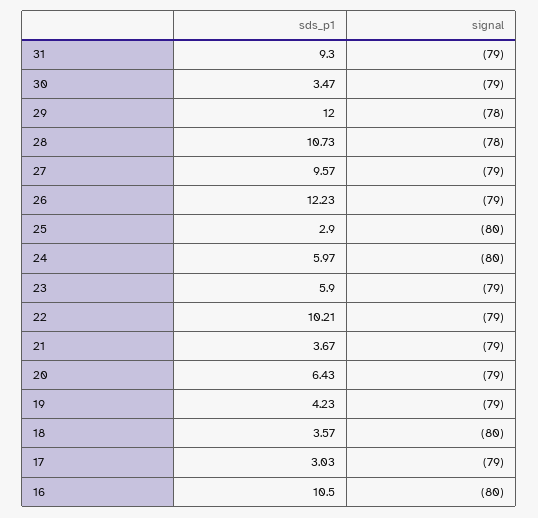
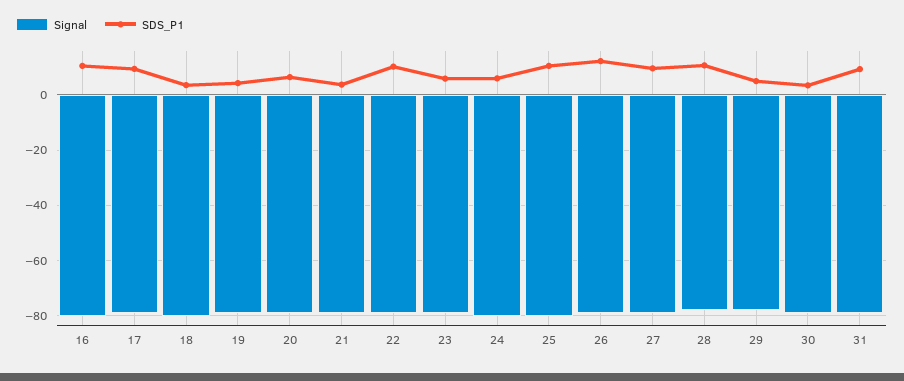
sds_p1, 29: 12 -> 5
sds_p1, 25: 2.9 -> 10
sds_p1, 17: 3.03 -> 10

